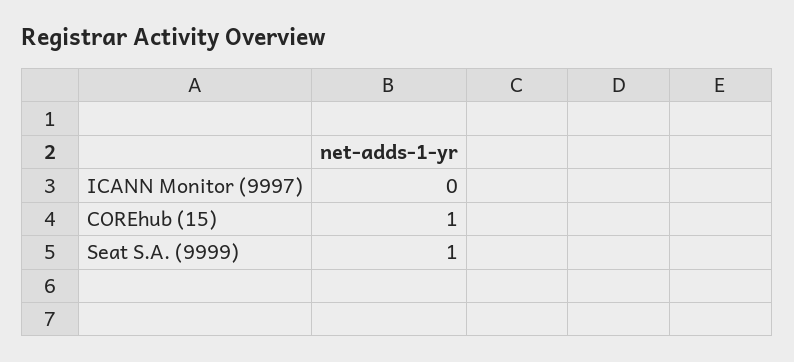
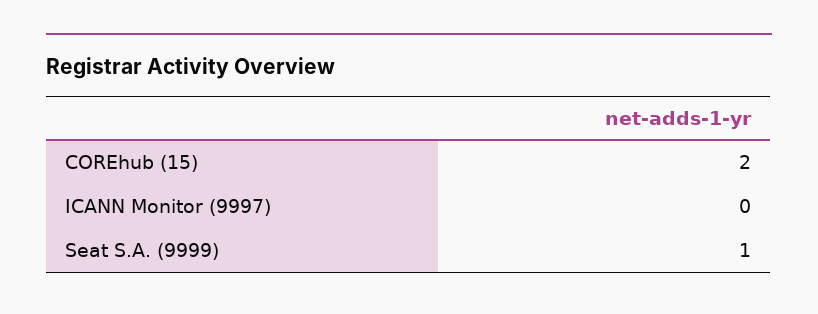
COREhub (15): 1 -> 2

